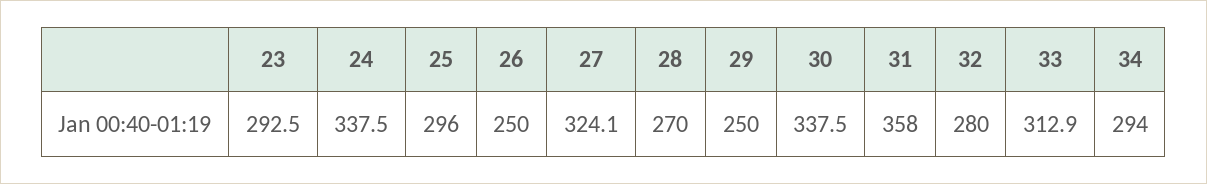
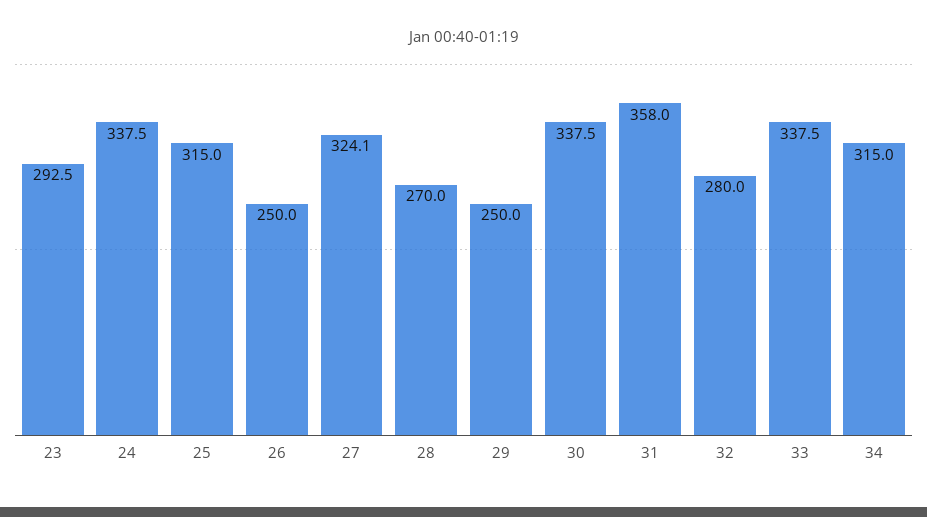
25: 296 -> 315
33: 312.9 -> 337.5
34: 294 -> 315

